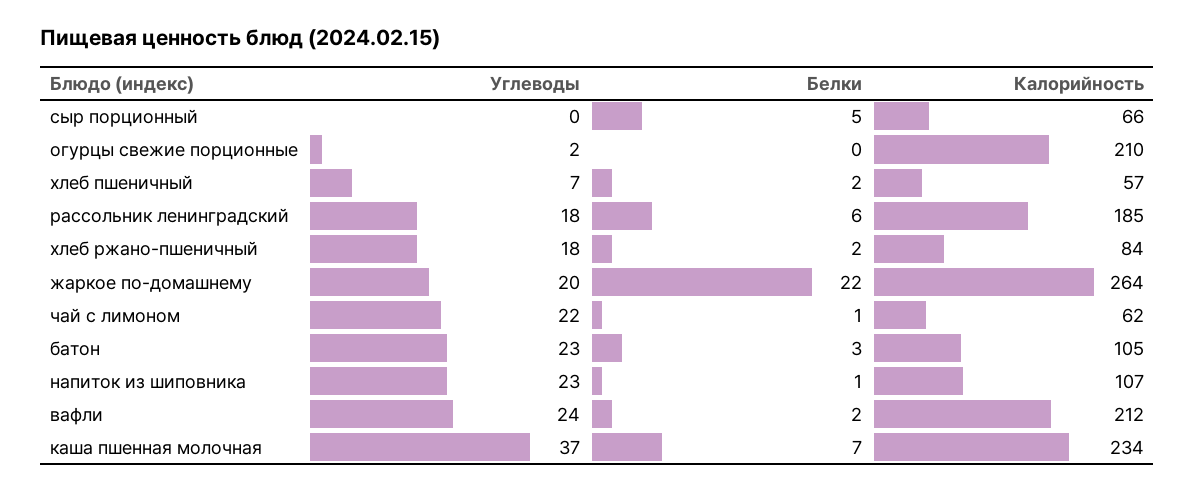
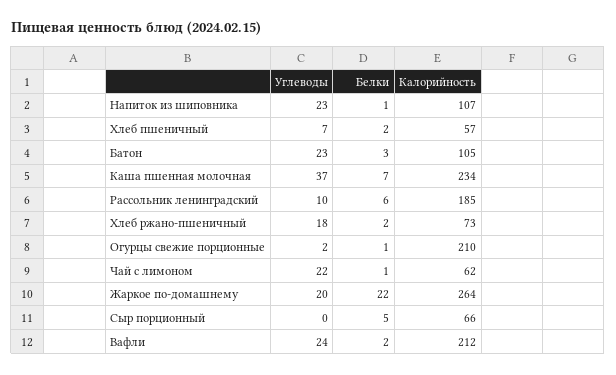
Белки, огурцы свежие порционные: 0 -> 1
Углеводы, рассольник ленинградский: 18 -> 10
Калорийность, хлеб ржано-пшеничный: 84 -> 73

